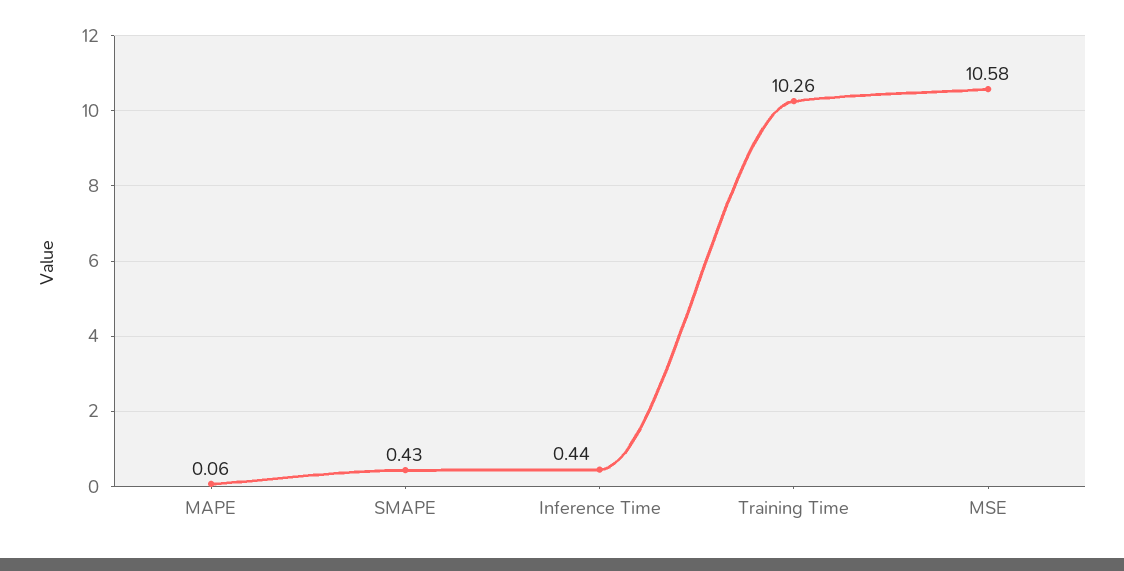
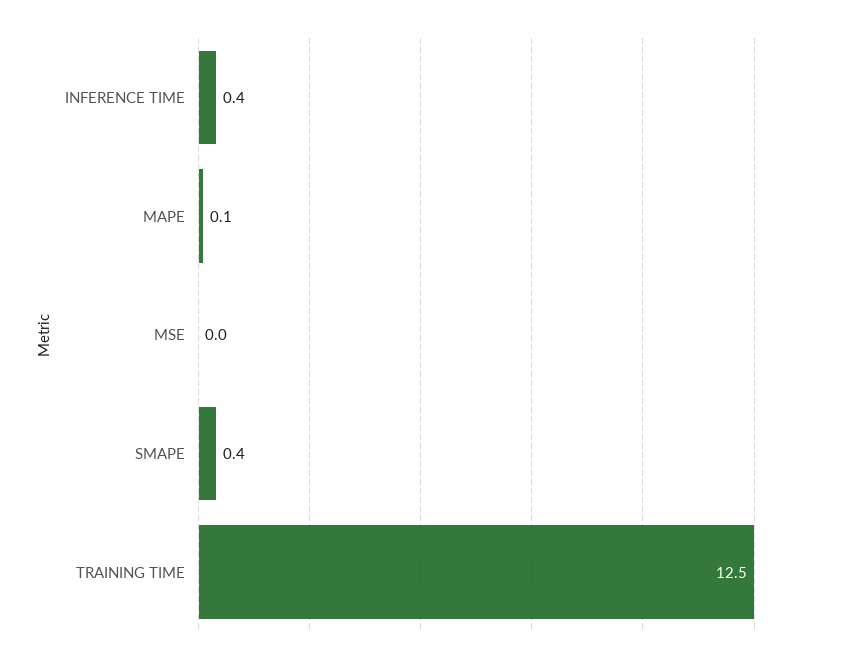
Training Time: 10.26 -> 12.5
MSE: 10.58 -> 0

